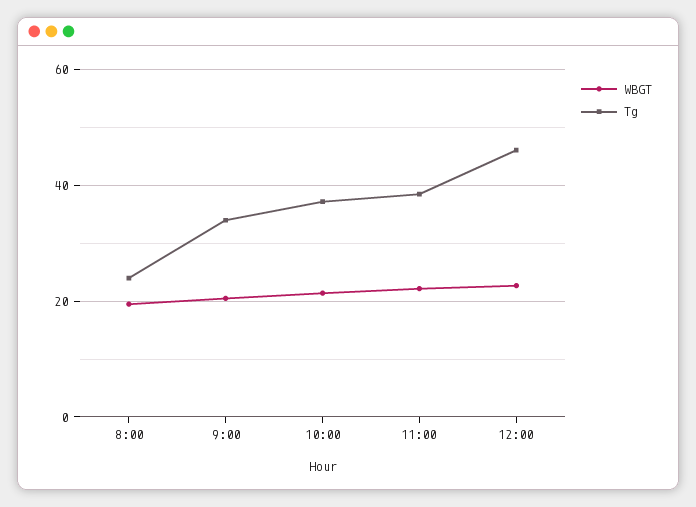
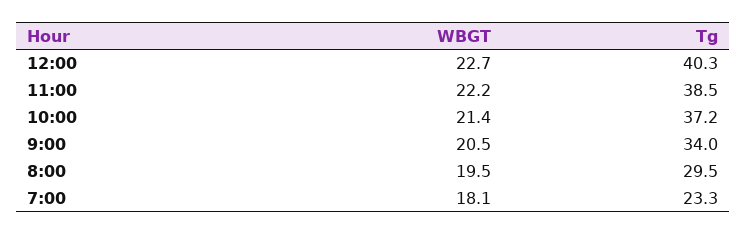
Tg, 8:00: 24 -> 29.5
Tg, 12:00: 46 -> 40.3
WBGT, 7:00: none -> 18.1
Tg, 7:00: none -> 23.3

